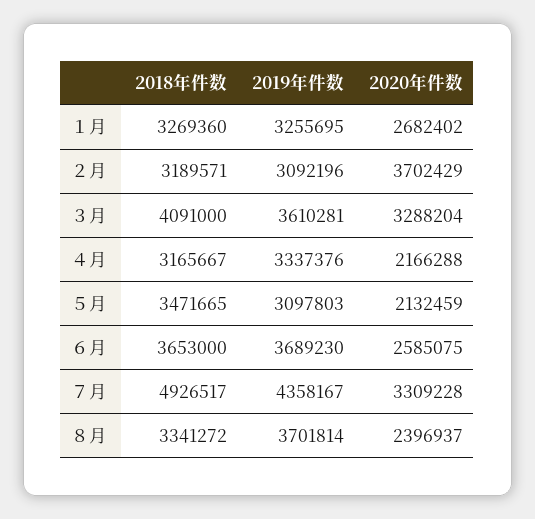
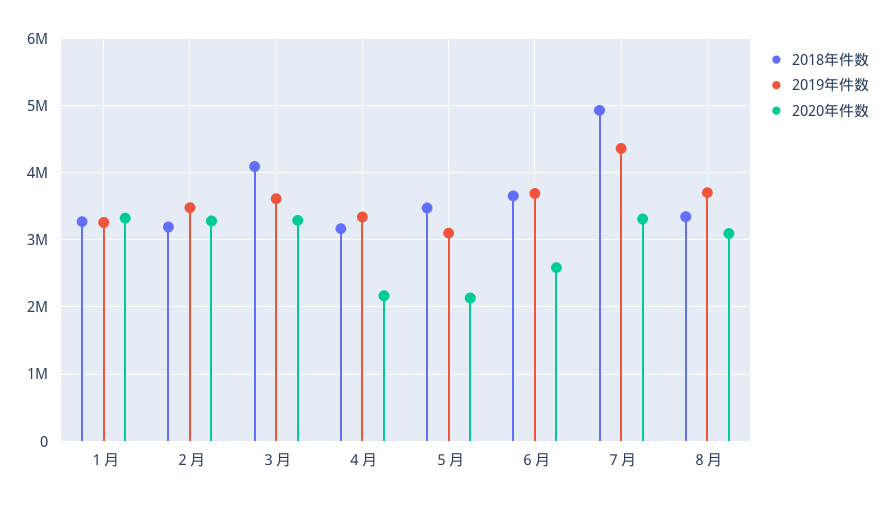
2020年件数, １月: 2682402 -> 3300000
2019年件数, ２月: 3092196 -> 3500000
2020年件数, ２月: 3702429 -> 3300000
2020年件数, ８月: 2396937 -> 3100000

